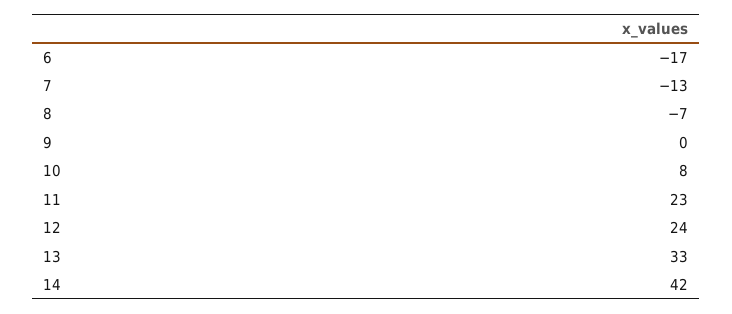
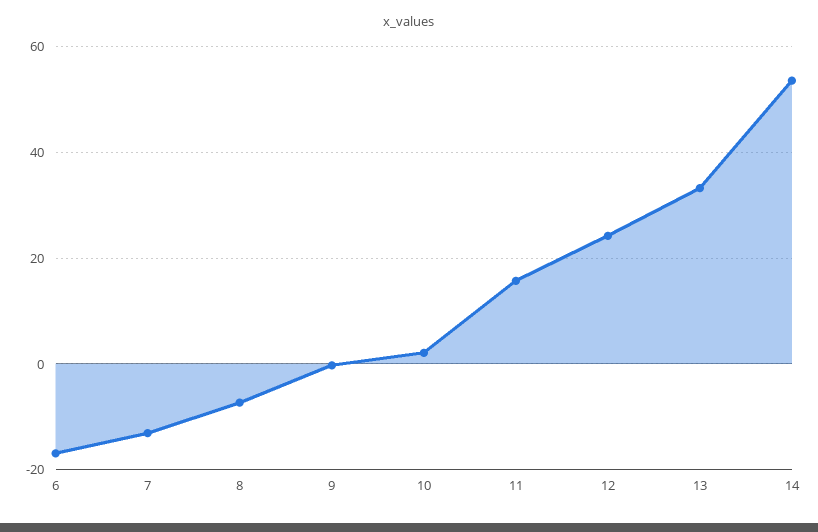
10: 8 -> 2
11: 23 -> 16
14: 42 -> 54

